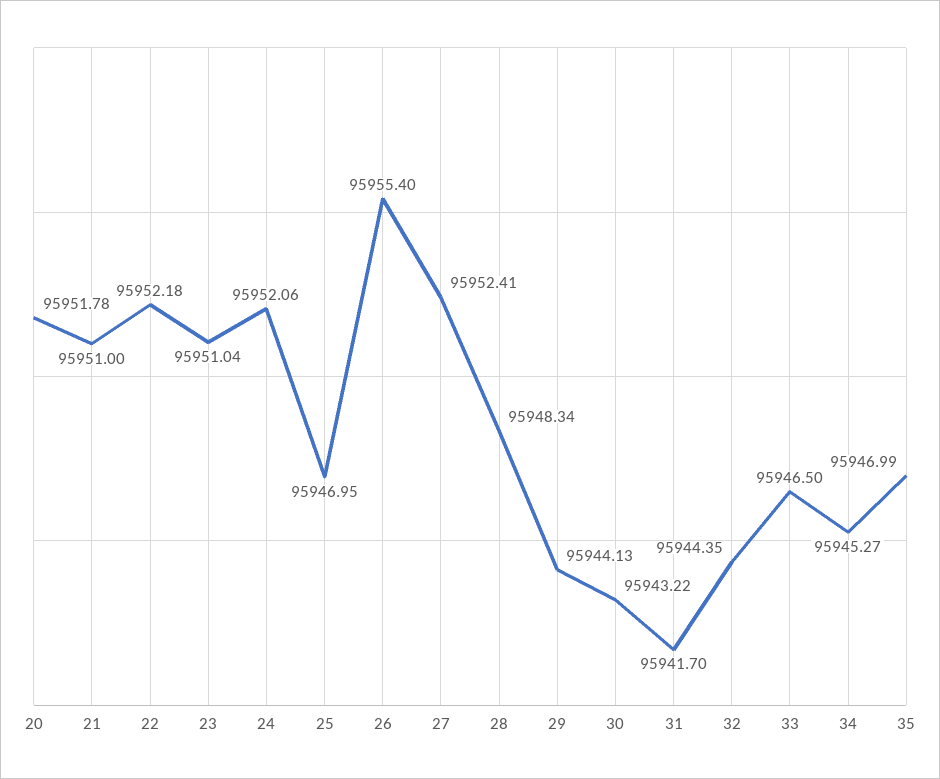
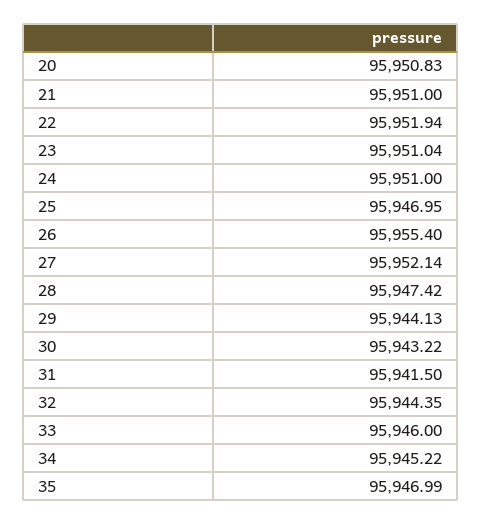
20: 95951.78 -> 95950.83
22: 95952.18 -> 95951.94
24: 95952.06 -> 95951
27: 95952.41 -> 95952.14
28: 95948.34 -> 95947.42
31: 95941.7 -> 95941.5
33: 95946.5 -> 95946
34: 95945.27 -> 95945.22

